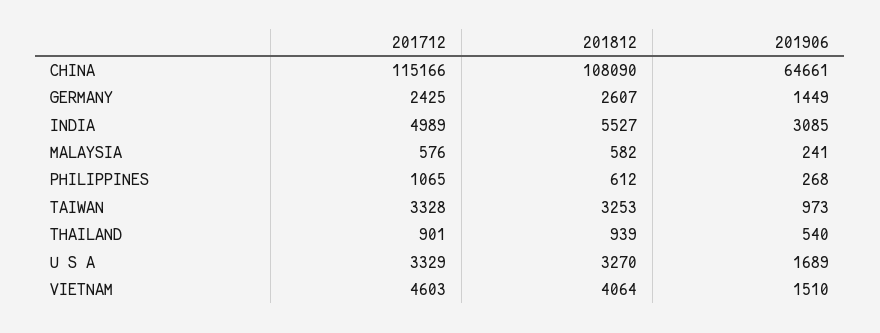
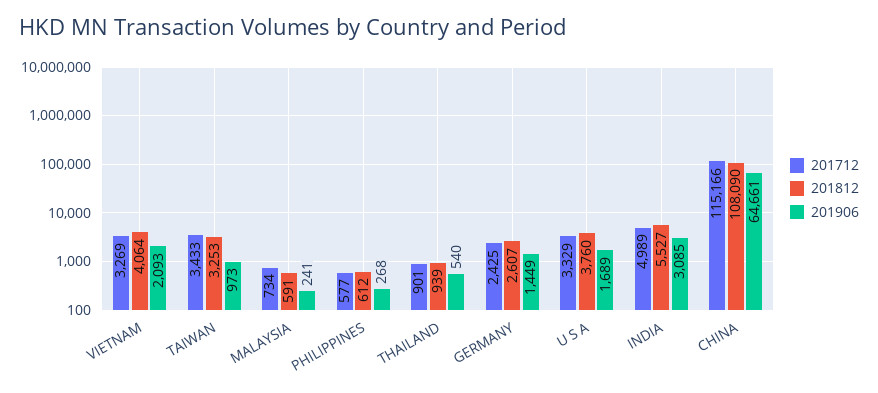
201712, MALAYSIA: 576 -> 734
201812, MALAYSIA: 582 -> 591
201712, PHILIPPINES: 1065 -> 577
201712, TAIWAN: 3328 -> 3433
201812, U S A: 3270 -> 3760
201712, VIETNAM: 4603 -> 3269
201906, VIETNAM: 1510 -> 2093

